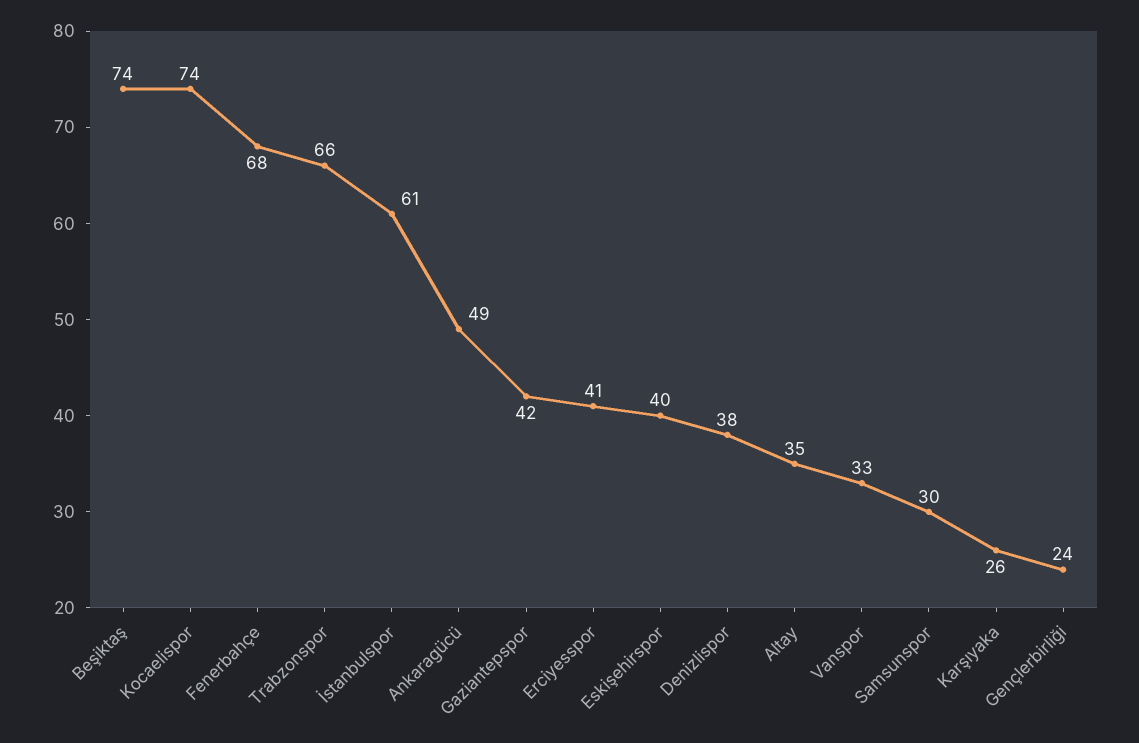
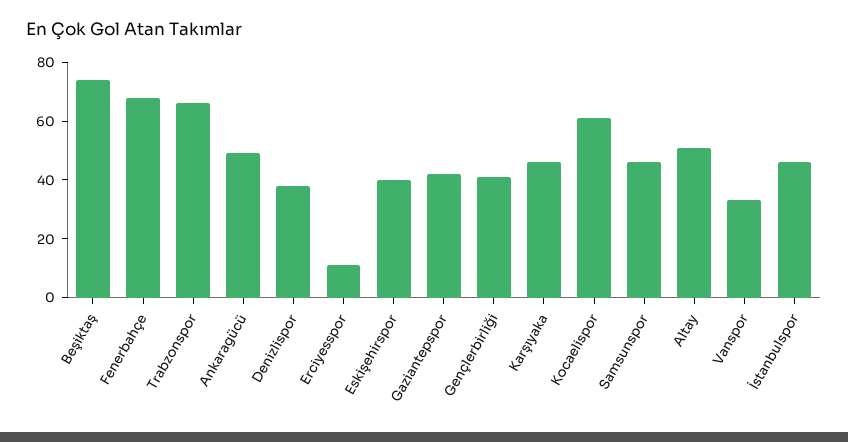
Kocaelispor: 74 -> 60
İstanbulspor: 61 -> 45
Erciyesspor: 41 -> 10
Altay: 35 -> 50
Samsunspor: 30 -> 45
Karşıyaka: 26 -> 45
Gençlerbirliği: 24 -> 40

